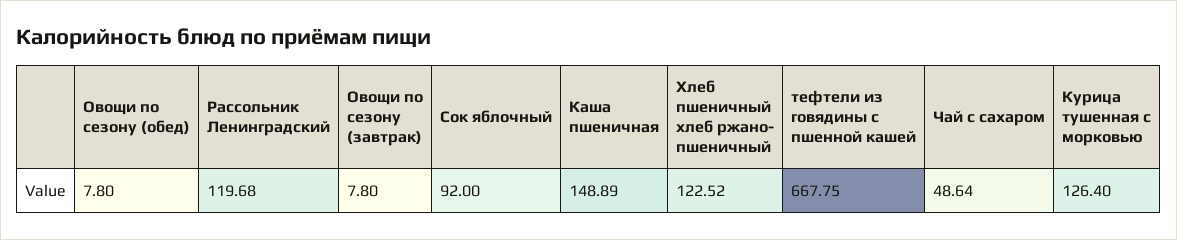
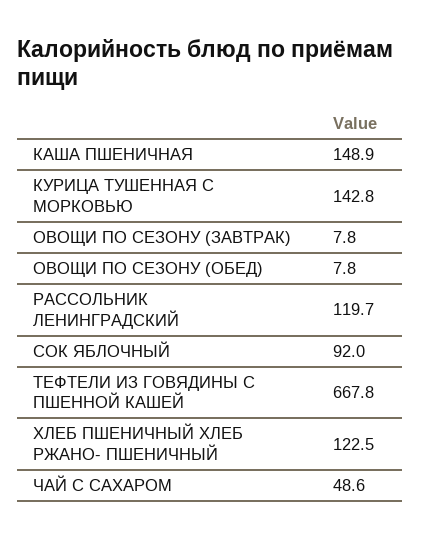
Курица тушенная с морковью: 126.4 -> 142.8

